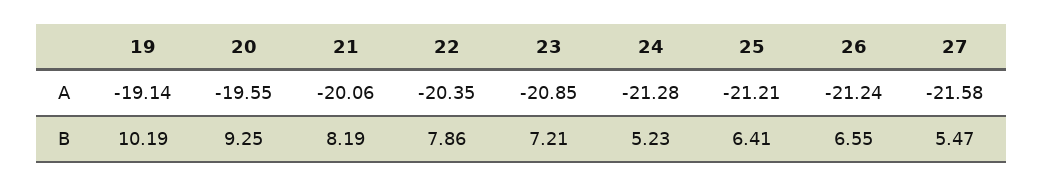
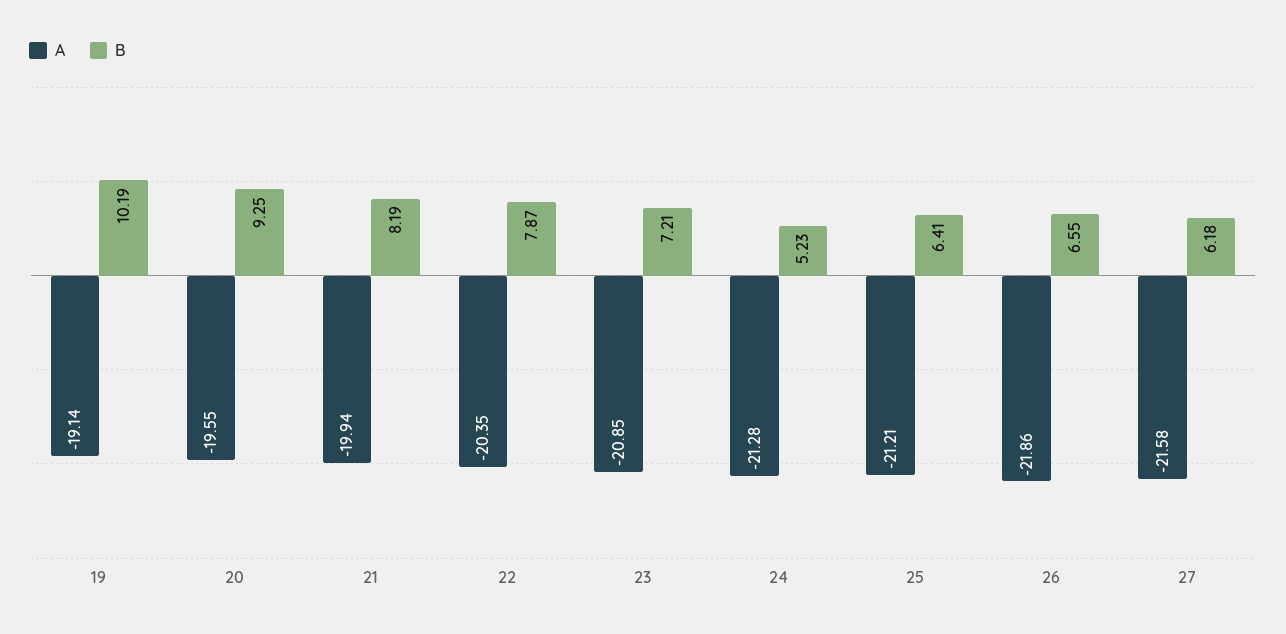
A, 21: -20.06 -> -19.94
A, 26: -21.24 -> -21.86
B, 22: 7.86 -> 7.87
B, 27: 5.47 -> 6.18

